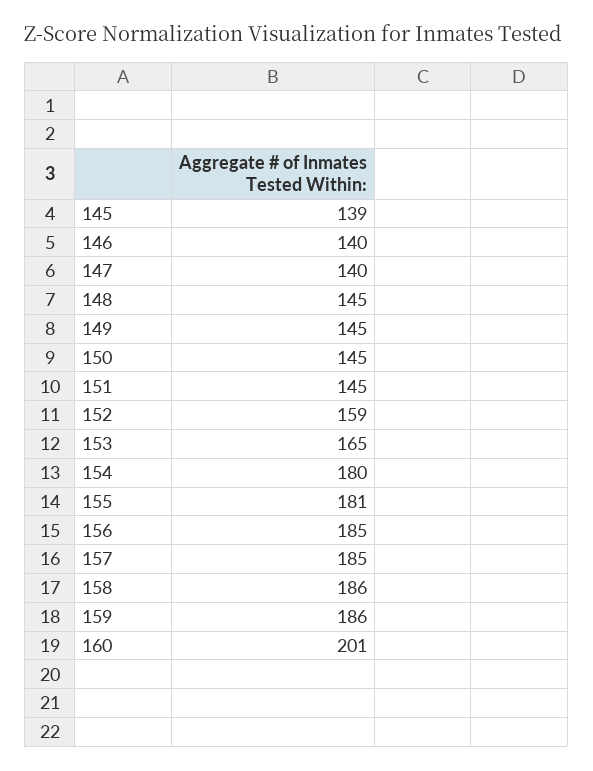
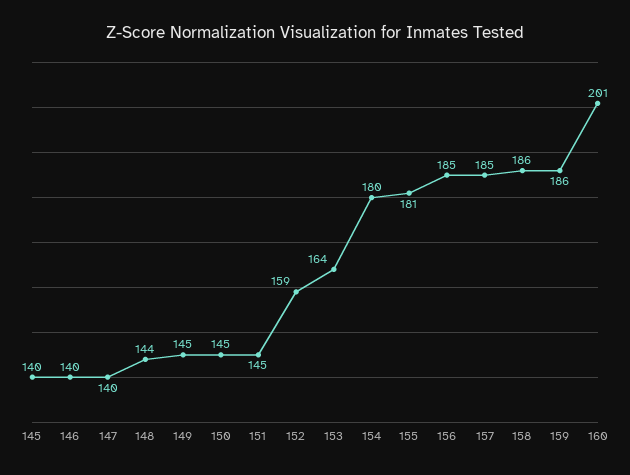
145: 139 -> 140
148: 145 -> 144
153: 165 -> 164

